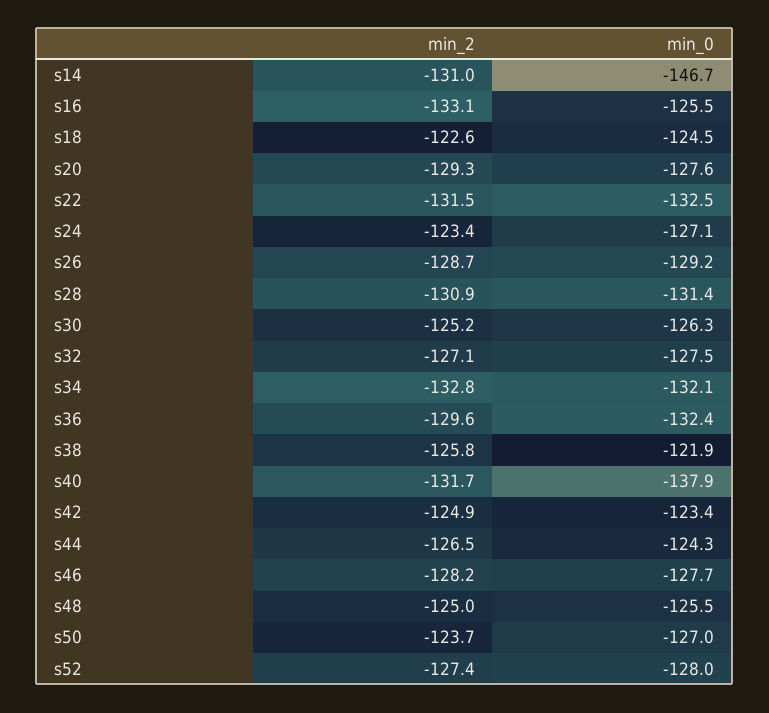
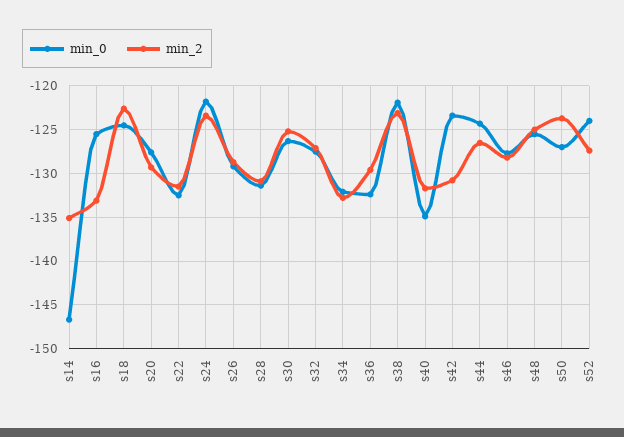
min_2, s14: -131 -> -135
min_0, s24: -127.1 -> -122
min_2, s38: -125.8 -> -123
min_0, s40: -137.9 -> -135
min_2, s42: -124.9 -> -131
min_0, s52: -128 -> -124

